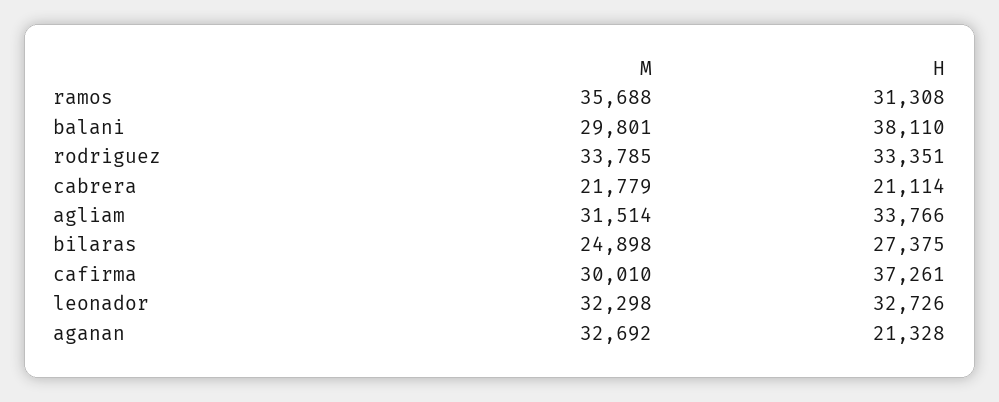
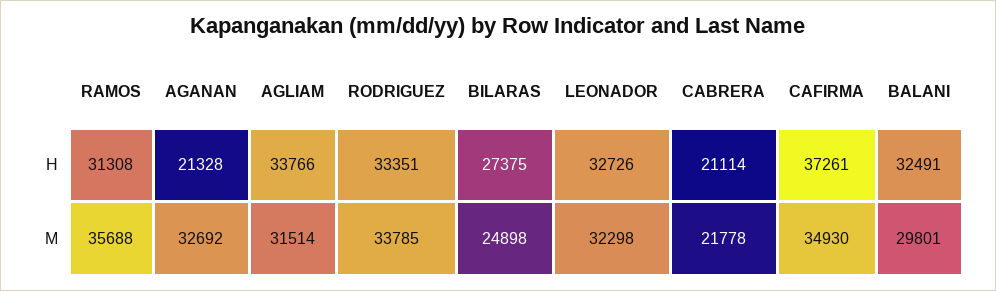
H, balani: 38110 -> 32491
M, cabrera: 21779 -> 21778
M, cafirma: 30010 -> 34930

